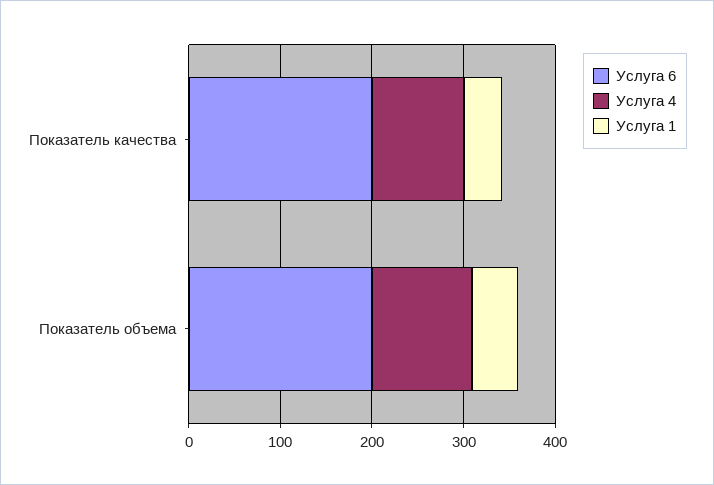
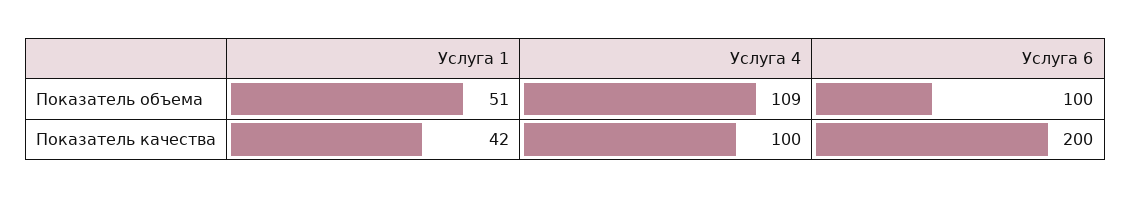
Услуга 6, Показатель объема: 200 -> 100

